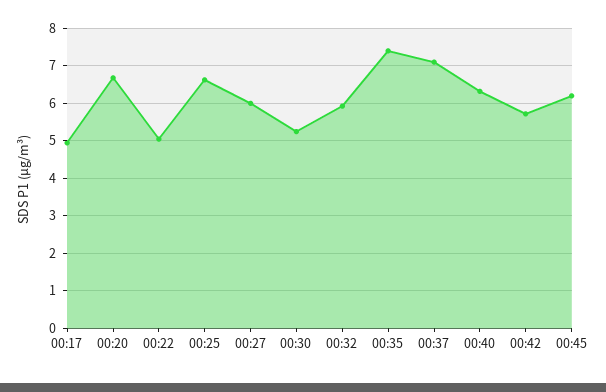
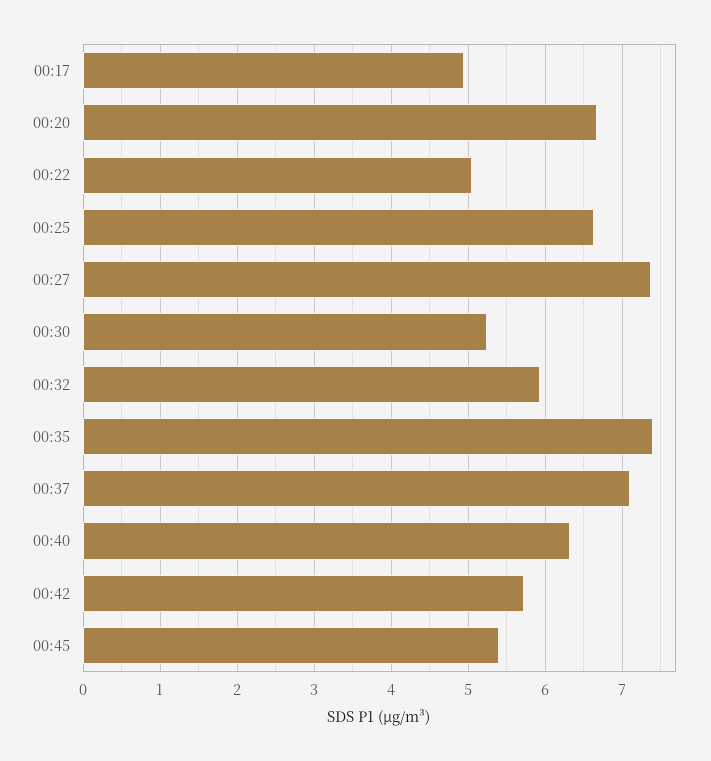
00:27: 6 -> 7.4
00:45: 6.2 -> 5.4

